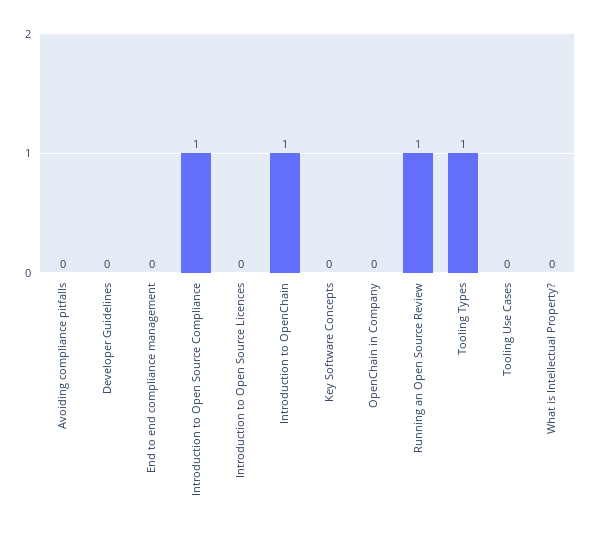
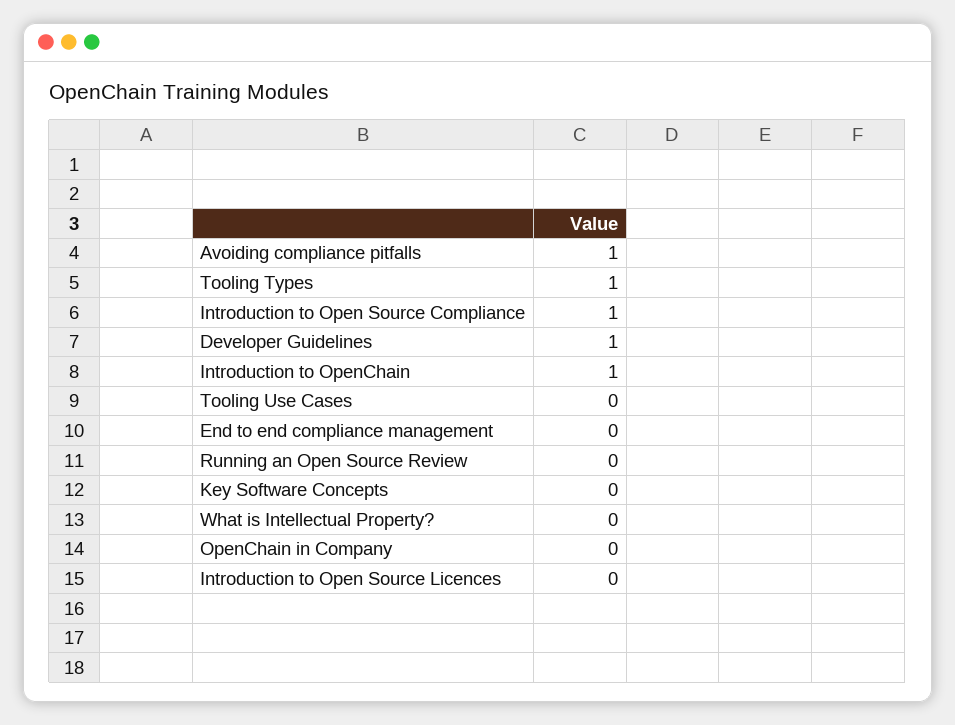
Avoiding compliance pitfalls: 0 -> 1
Developer Guidelines: 0 -> 1
Running an Open Source Review: 1 -> 0

